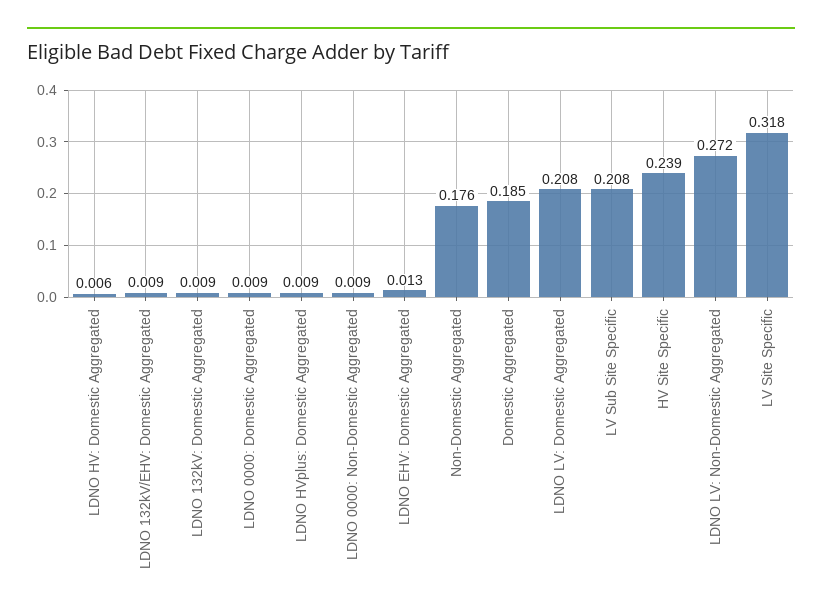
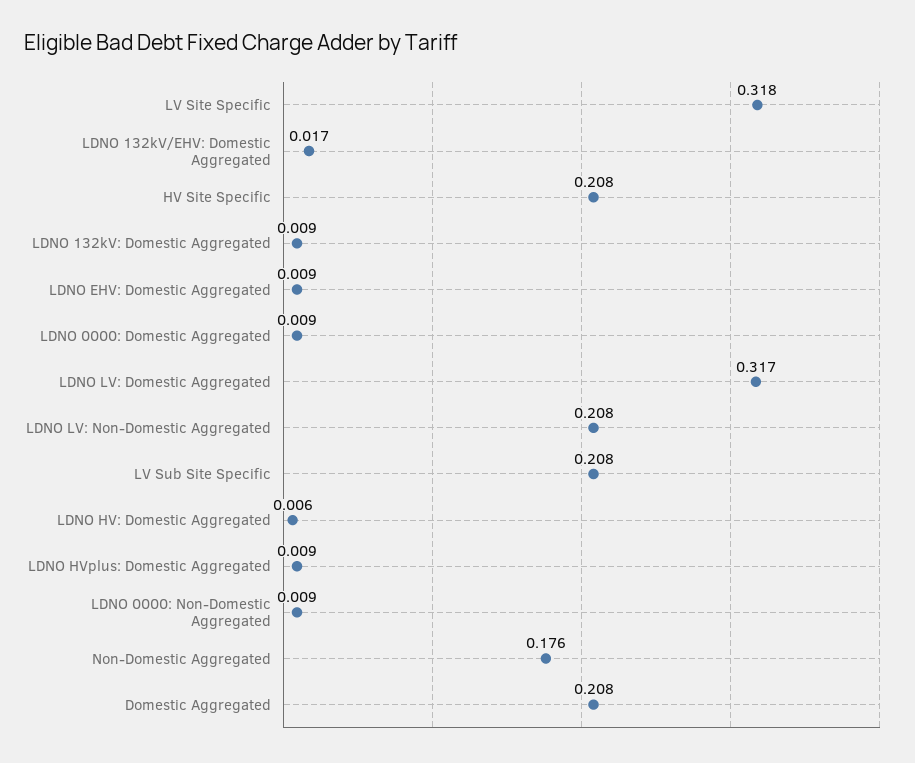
LDNO 132kV/EHV: Domestic Aggregated: 0.009 -> 0.017
LDNO EHV: Domestic Aggregated: 0.013 -> 0.009
Domestic Aggregated: 0.185 -> 0.208
LDNO LV: Domestic Aggregated: 0.208 -> 0.317
HV Site Specific: 0.239 -> 0.208
LDNO LV: Non-Domestic Aggregated: 0.272 -> 0.208

